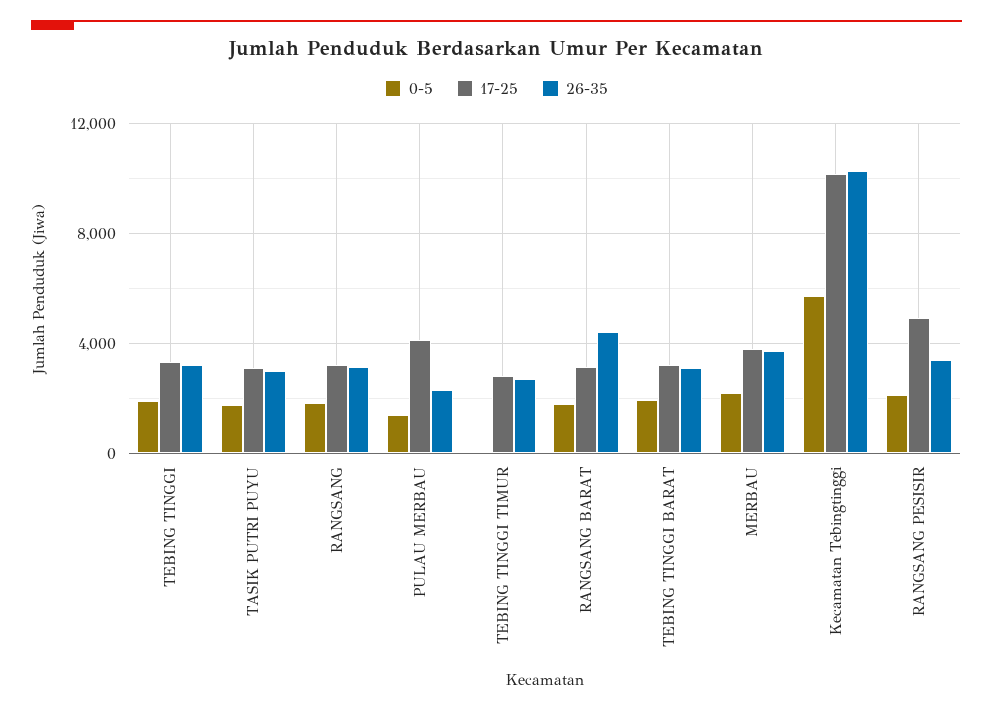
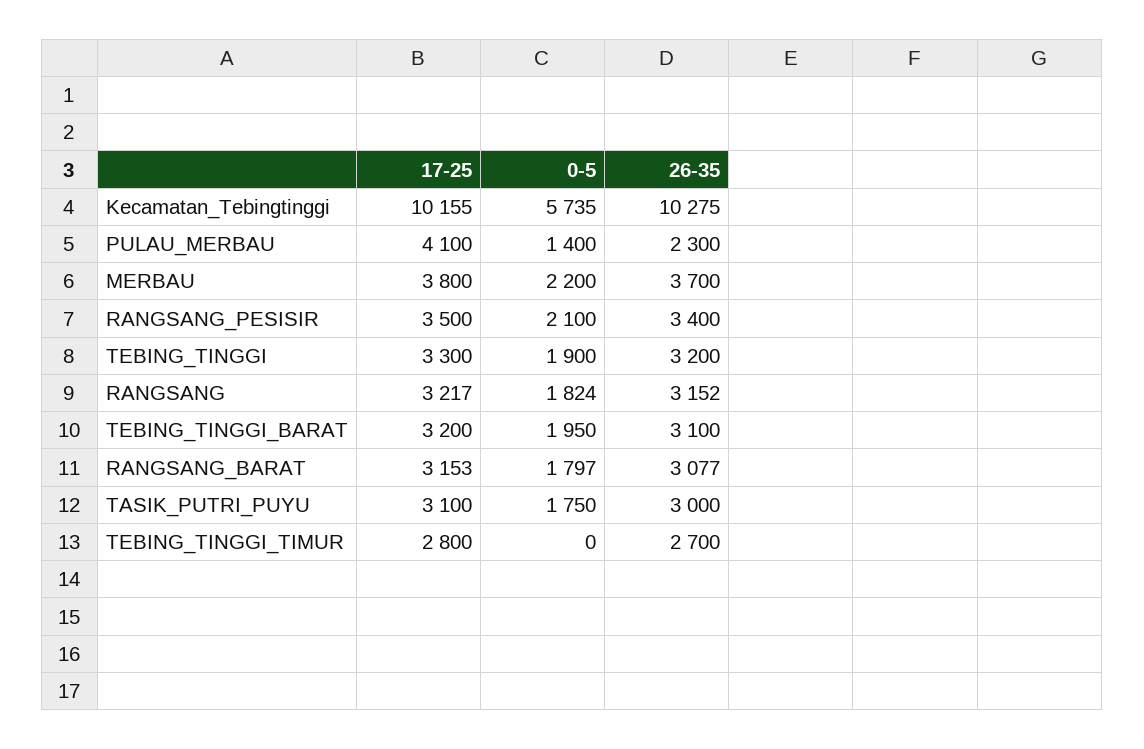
26-35, RANGSANG BARAT: 4500 -> 3077
17-25, RANGSANG PESISIR: 5000 -> 3500

